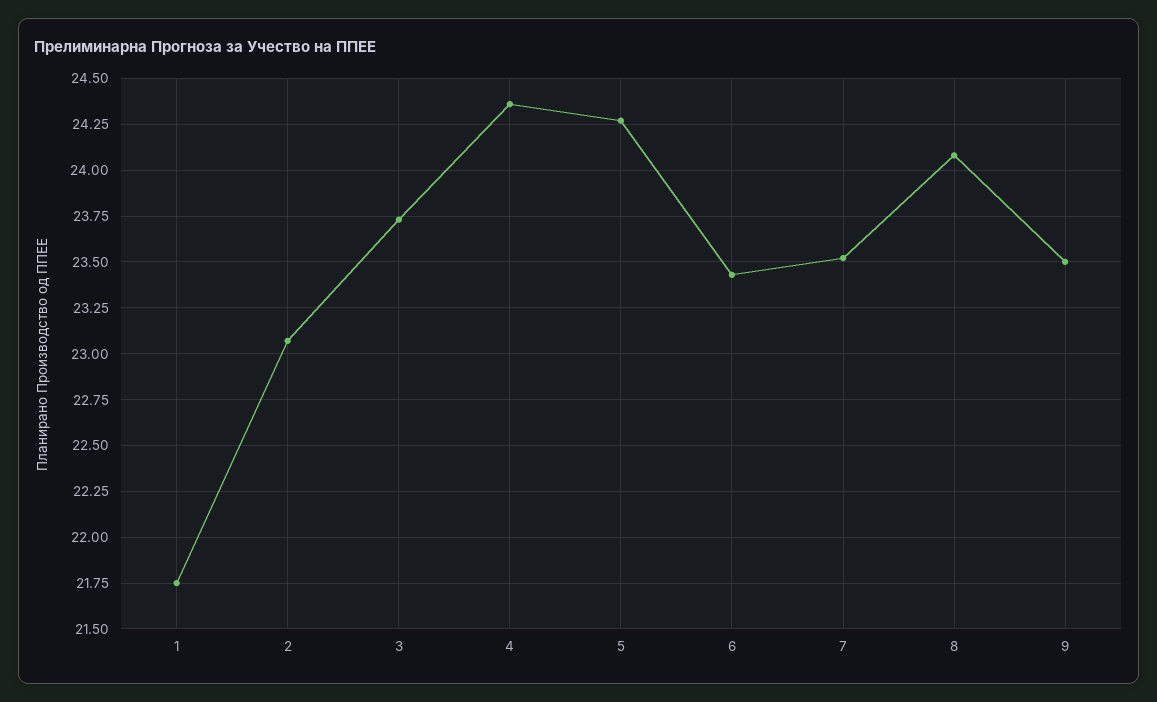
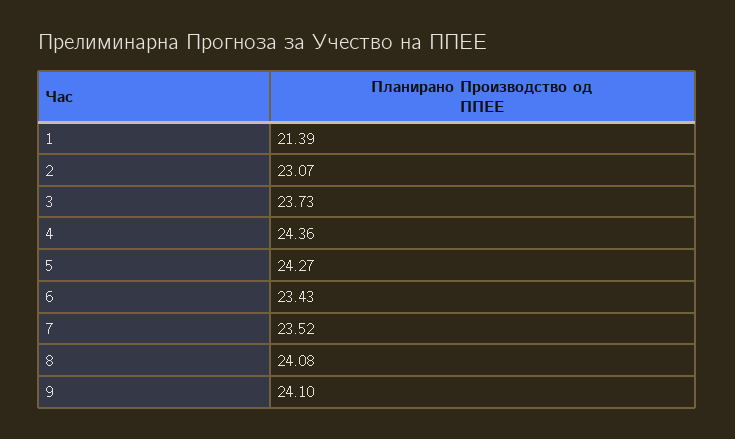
1: 21.75 -> 21.39
9: 23.5 -> 24.1

